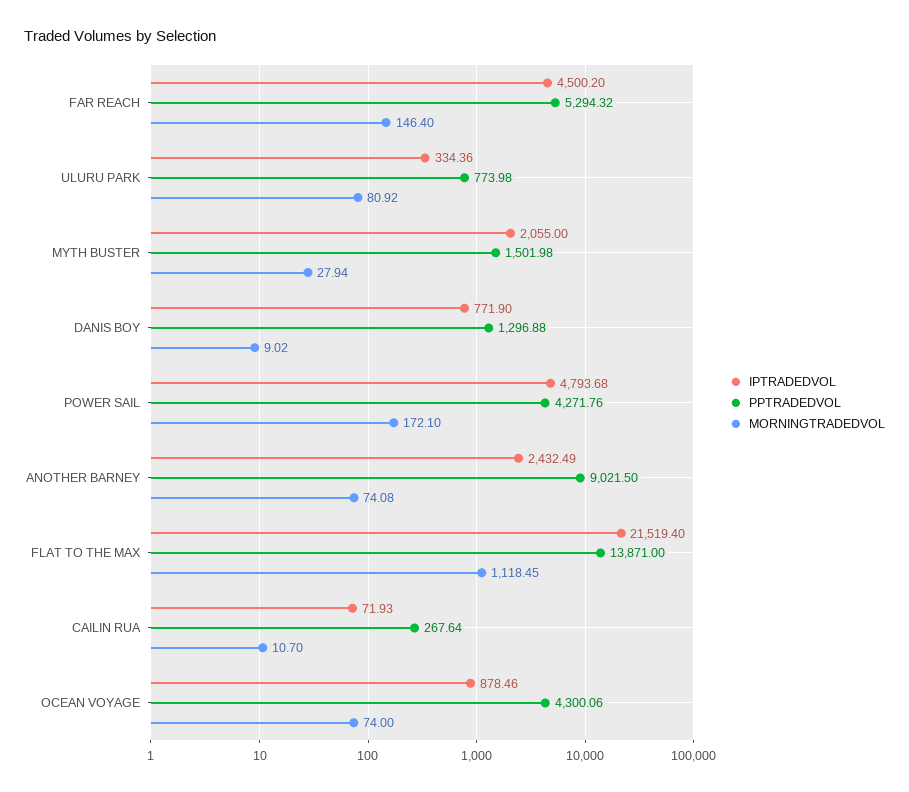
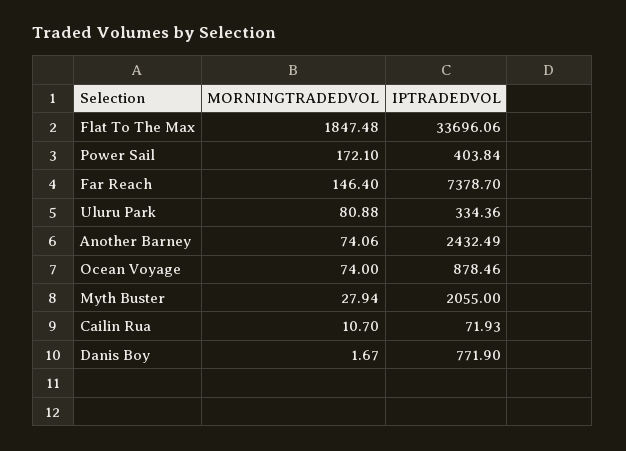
IPTRADEDVOL, FAR REACH: 4500.2 -> 7378.7
PPTRADEDVOL, FAR REACH: 5294.32 -> none
PPTRADEDVOL, ULURU PARK: 773.98 -> none
MORNINGTRADEDVOL, ULURU PARK: 80.92 -> 80.88
PPTRADEDVOL, MYTH BUSTER: 1501.98 -> none
PPTRADEDVOL, DANIS BOY: 1296.88 -> none
MORNINGTRADEDVOL, DANIS BOY: 9.02 -> 1.67
IPTRADEDVOL, POWER SAIL: 4793.68 -> 403.84
PPTRADEDVOL, POWER SAIL: 4271.76 -> none
PPTRADEDVOL, ANOTHER BARNEY: 9021.5 -> none
MORNINGTRADEDVOL, ANOTHER BARNEY: 74.08 -> 74.06
IPTRADEDVOL, FLAT TO THE MAX: 21519.4 -> 33696.06
PPTRADEDVOL, FLAT TO THE MAX: 13871 -> none
MORNINGTRADEDVOL, FLAT TO THE MAX: 1118.45 -> 1847.48
PPTRADEDVOL, CAILIN RUA: 267.64 -> none
PPTRADEDVOL, OCEAN VOYAGE: 4300.06 -> none

